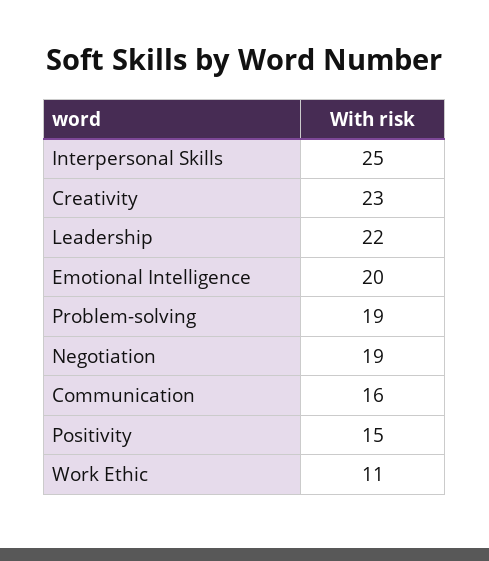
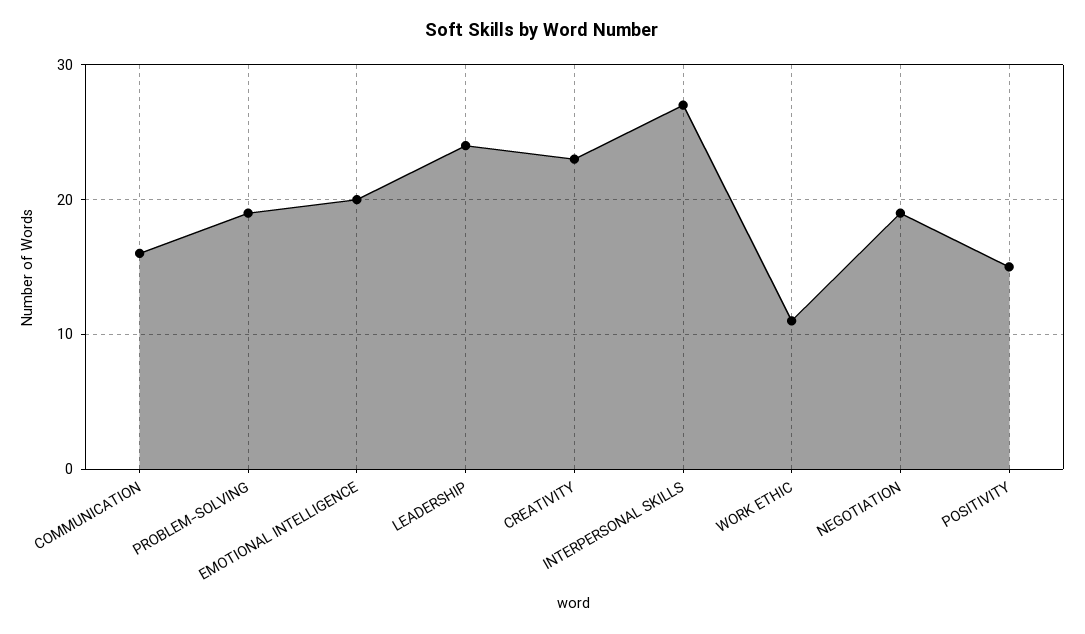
Interpersonal Skills: 25 -> 27
Leadership: 22 -> 24

